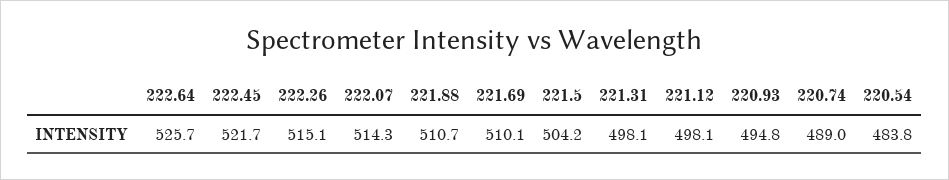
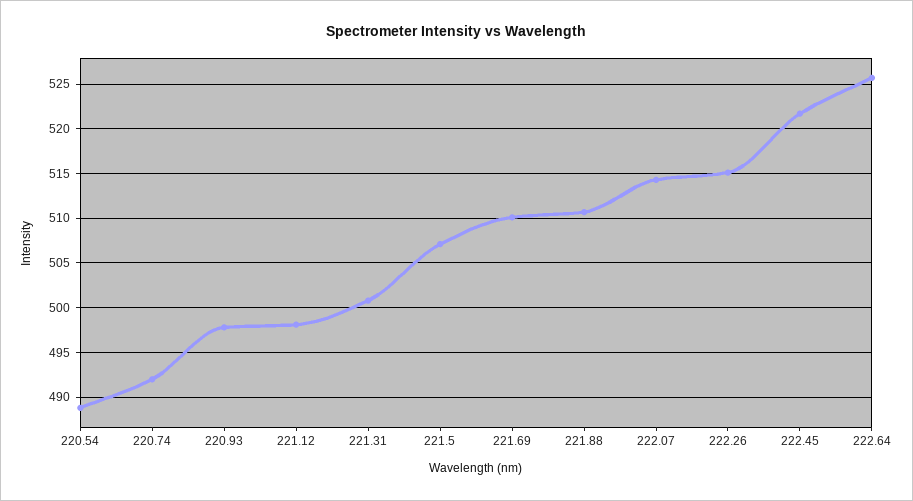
221.5: 504.2 -> 507
221.31: 498.1 -> 501
220.93: 494.8 -> 498
220.74: 489 -> 492
220.54: 483.8 -> 489

